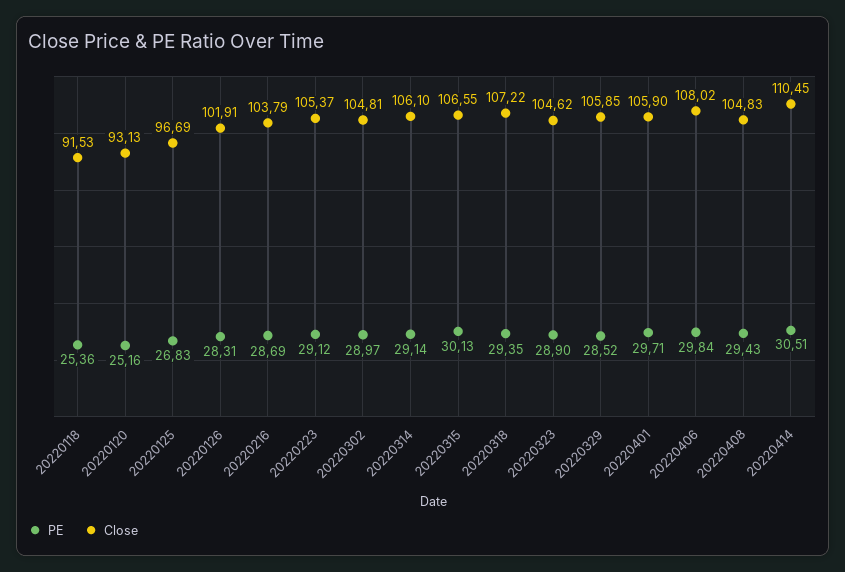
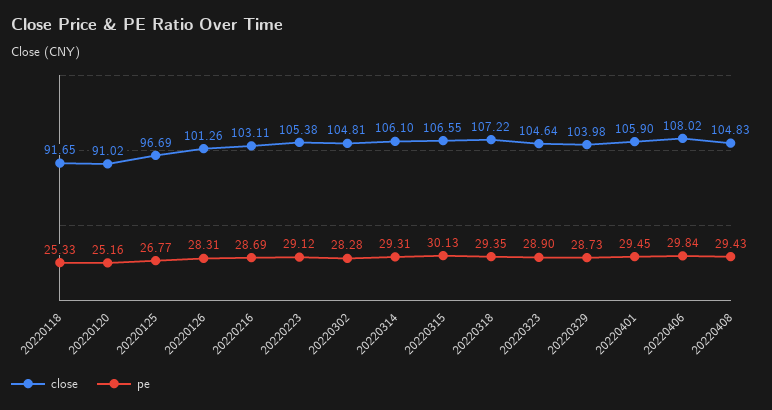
PE, 20220118: 25.36 -> 25.33
Close, 20220118: 91.53 -> 91.65
Close, 20220120: 93.13 -> 91.02
PE, 20220125: 26.83 -> 26.77
Close, 20220126: 101.91 -> 101.26
Close, 20220216: 103.79 -> 103.11
Close, 20220223: 105.37 -> 105.38
PE, 20220302: 28.97 -> 28.28
PE, 20220314: 29.14 -> 29.31
Close, 20220323: 104.62 -> 104.64
PE, 20220329: 28.52 -> 28.73
Close, 20220329: 105.85 -> 103.98
PE, 20220401: 29.71 -> 29.45
PE, 20220414: 30.51 -> none
Close, 20220414: 110.45 -> none

